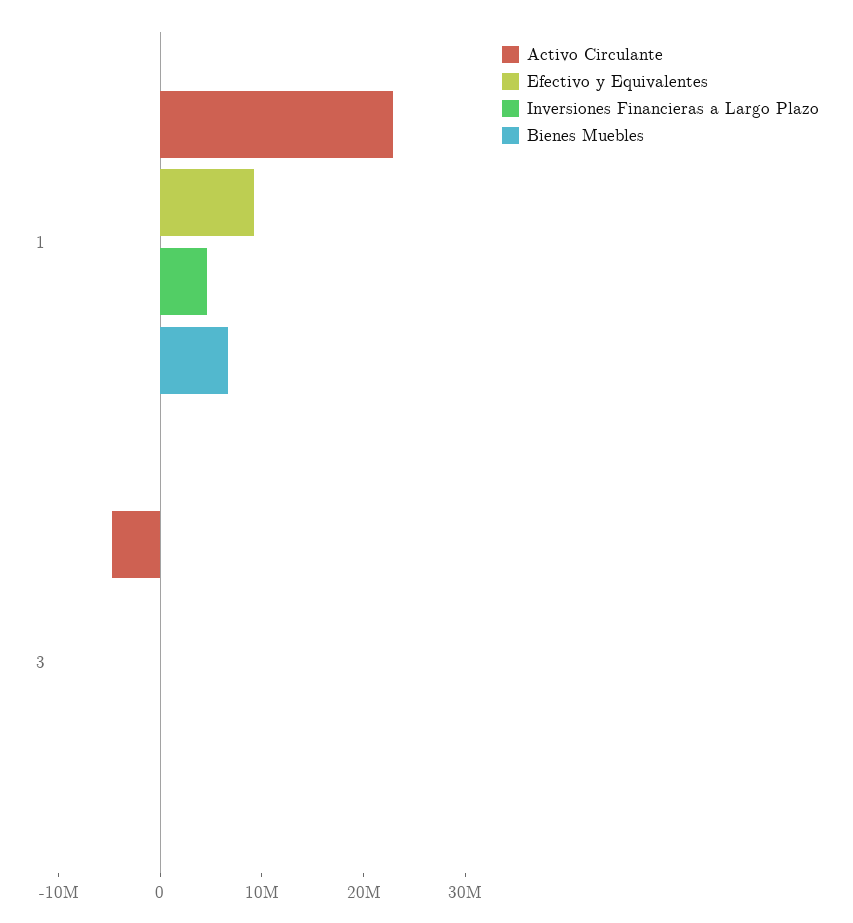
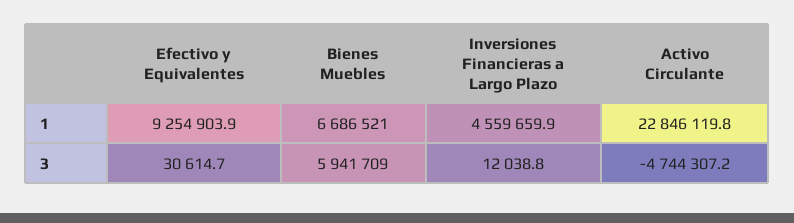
Bienes Muebles, 3: 0 -> 5941709

